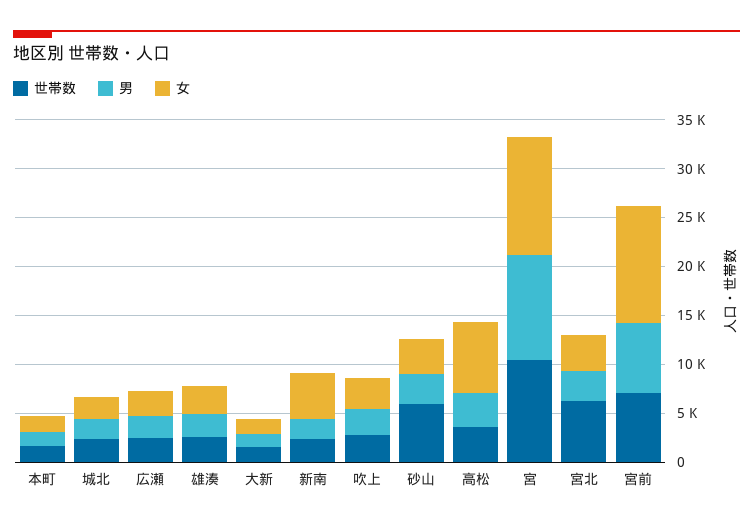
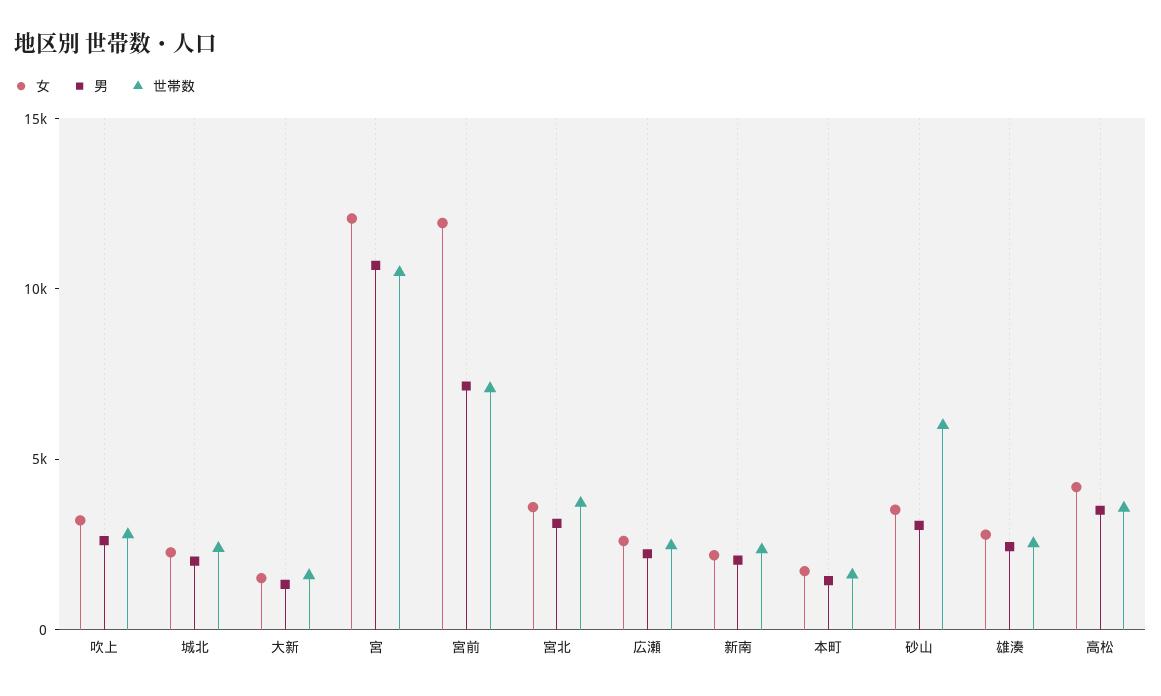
女, 新南: 5000 -> 2000
女, 高松: 7000 -> 4000
世帯数, 宮北: 6000 -> 4000

